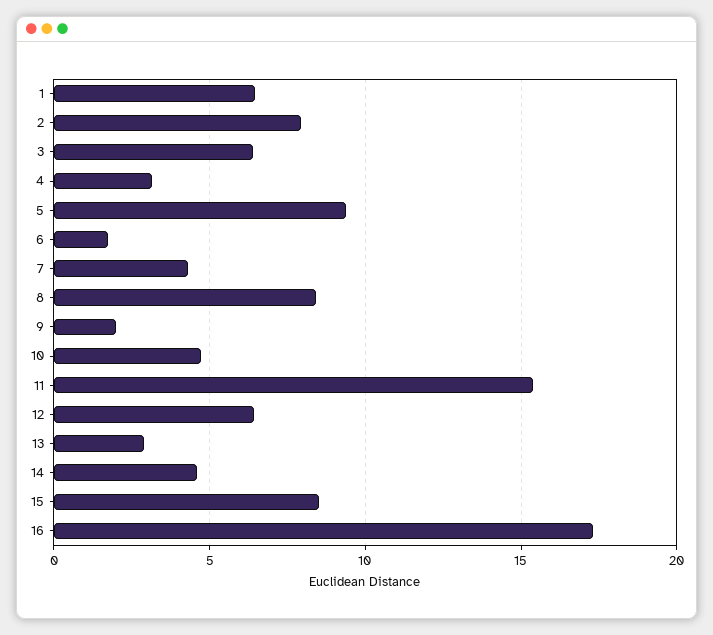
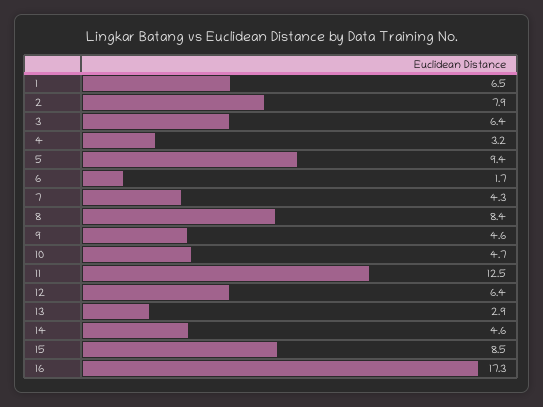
9: 2 -> 4.6
11: 15.5 -> 12.5

